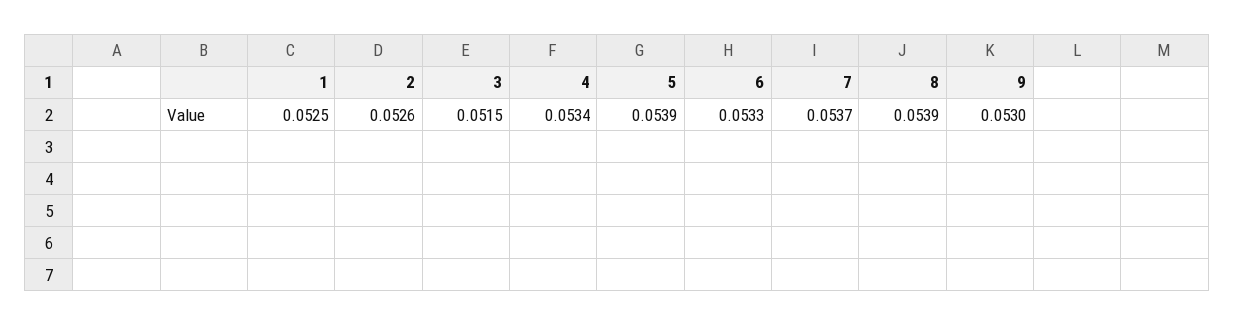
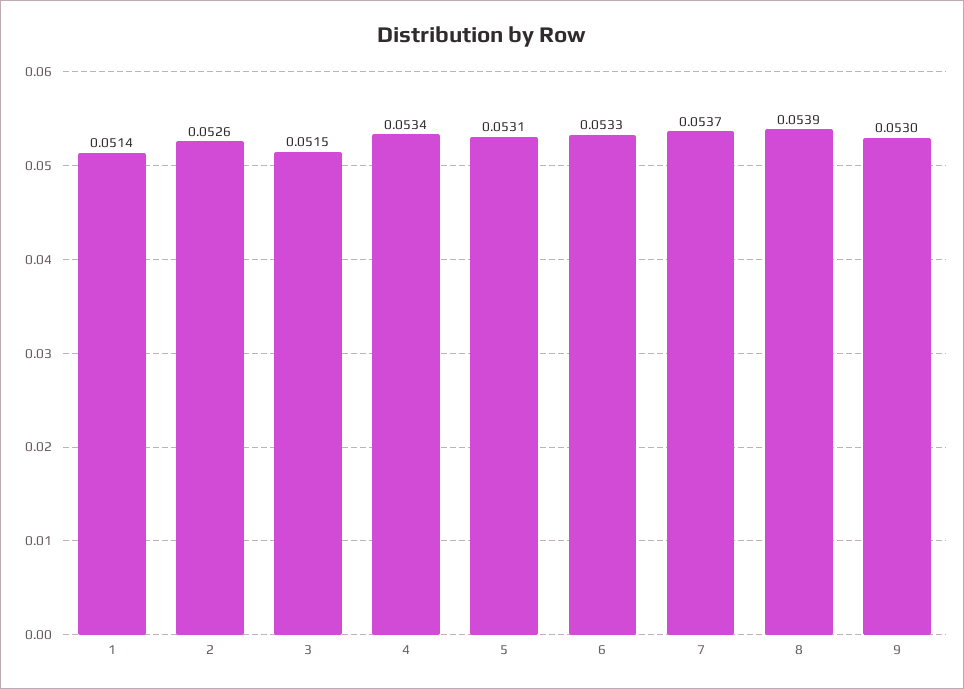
1: 0.0525 -> 0.0514
5: 0.0539 -> 0.0531

